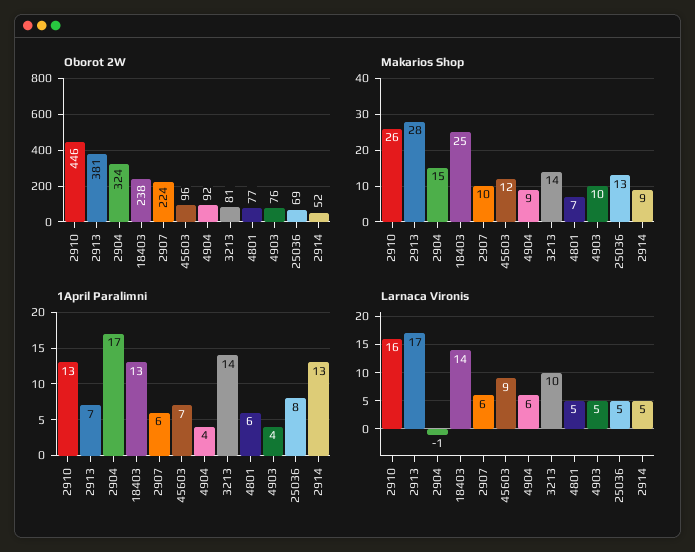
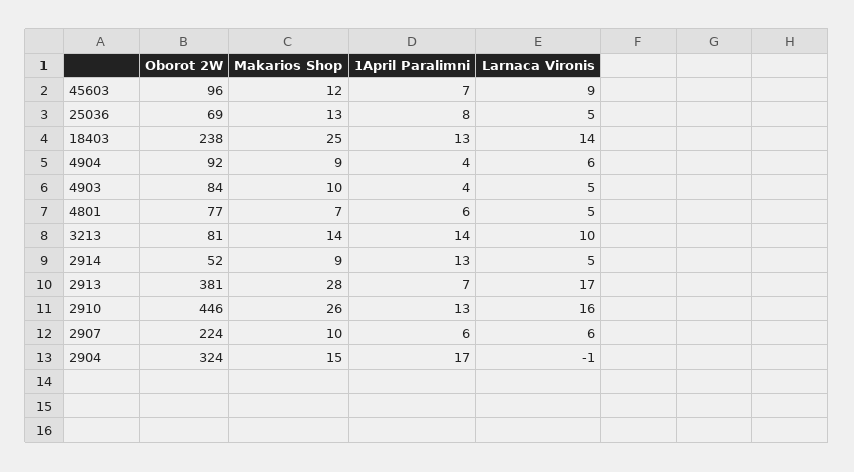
Oborot 2W, 4903: 76 -> 84

